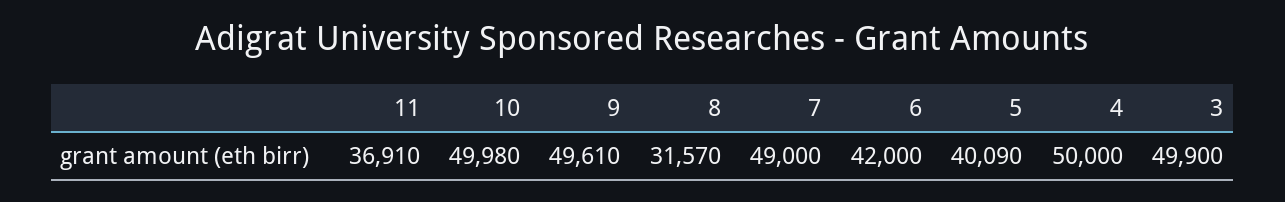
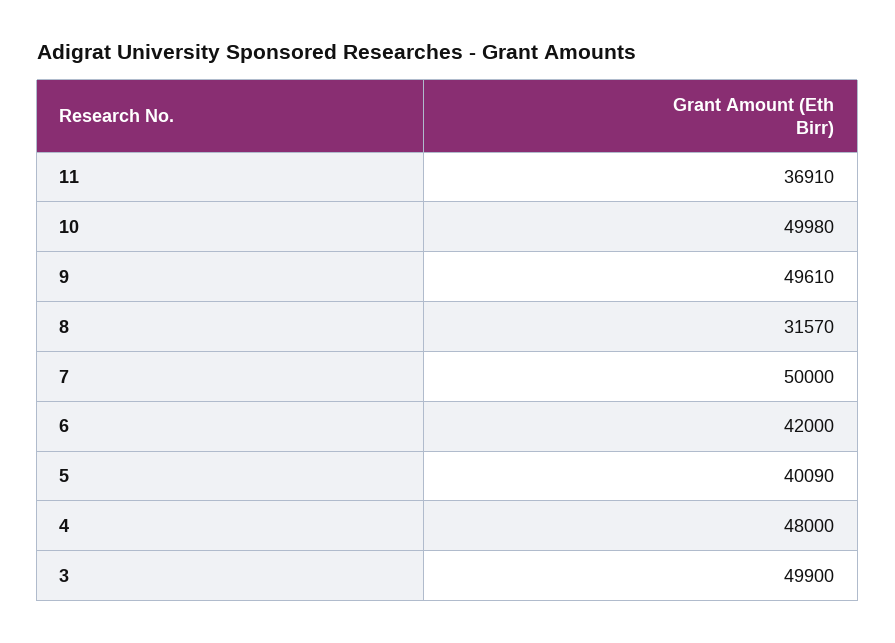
7: 49000 -> 50000
4: 50000 -> 48000

